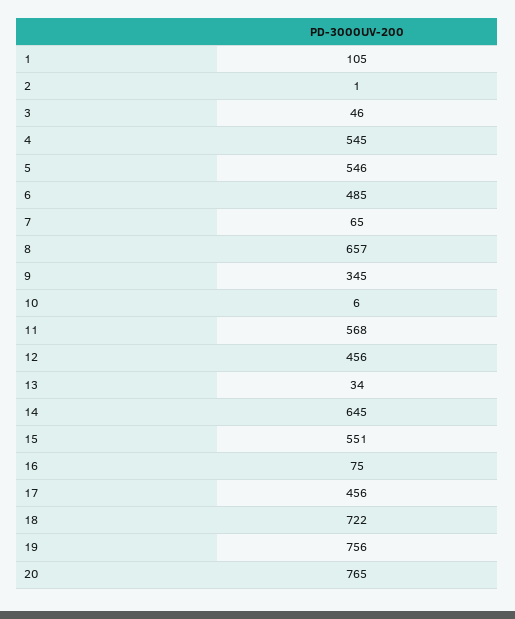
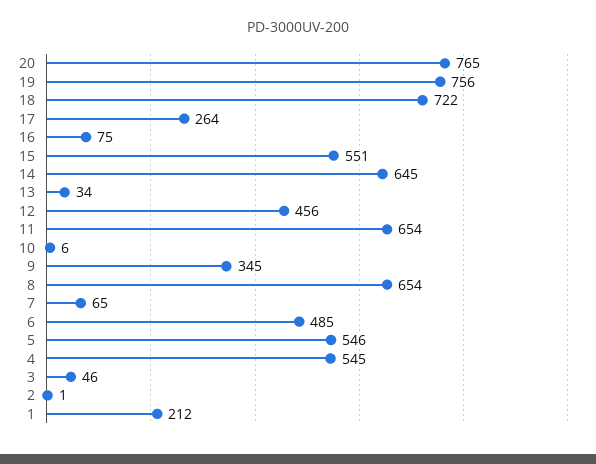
1: 105 -> 212
8: 657 -> 654
11: 568 -> 654
17: 456 -> 264

